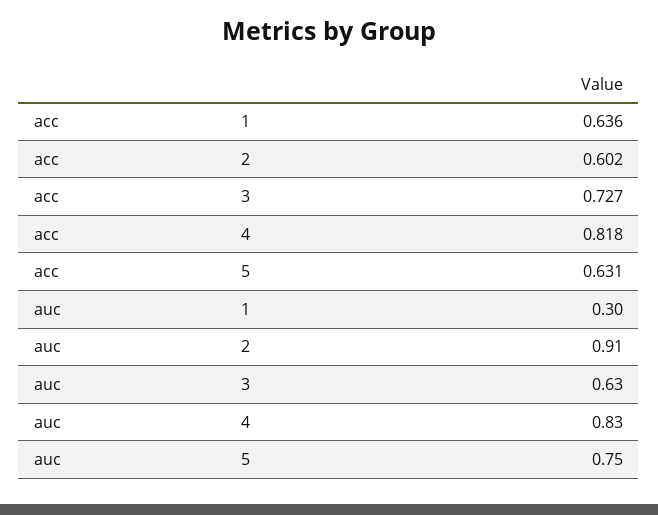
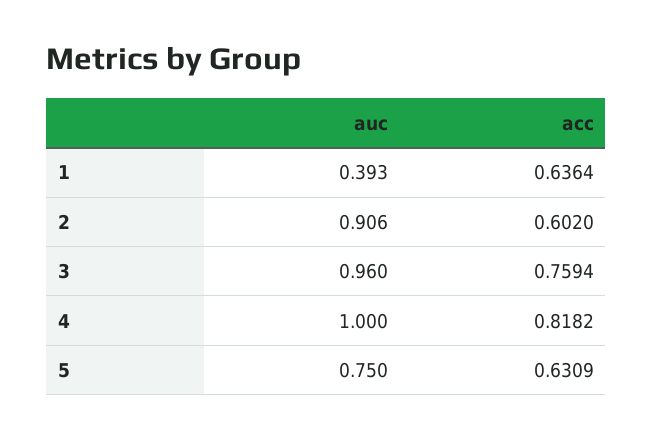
acc, 3: 0.727 -> 0.7594
auc, 1: 0.3 -> 0.393
auc, 3: 0.63 -> 0.96
auc, 4: 0.83 -> 1

